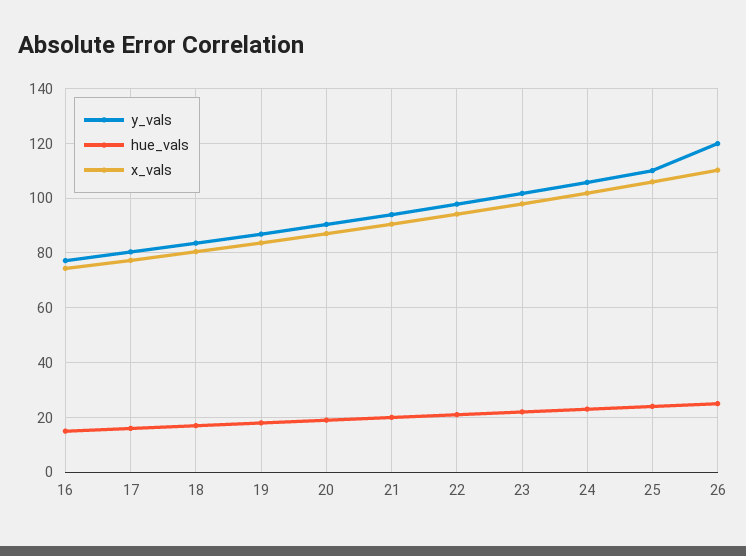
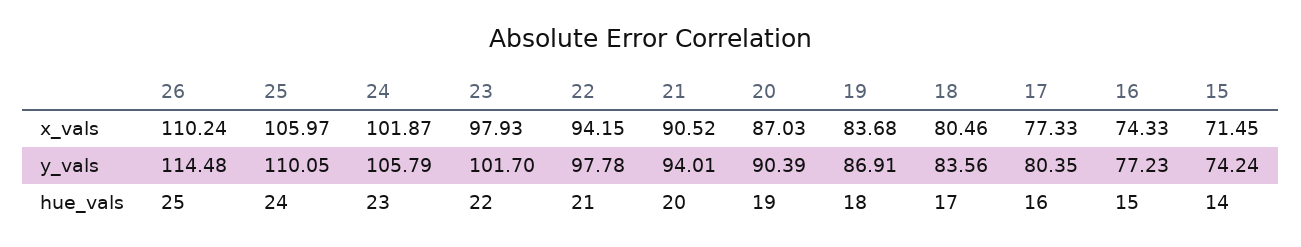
y_vals, 26: 120 -> 114.48
x_vals, 15: none -> 71.45
y_vals, 15: none -> 74.24
hue_vals, 15: none -> 14

